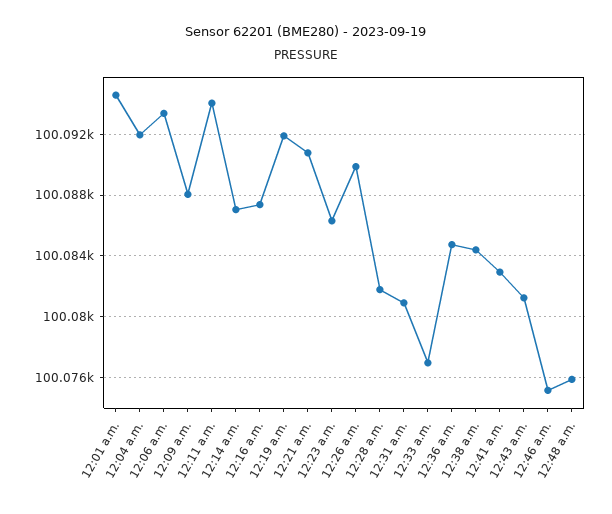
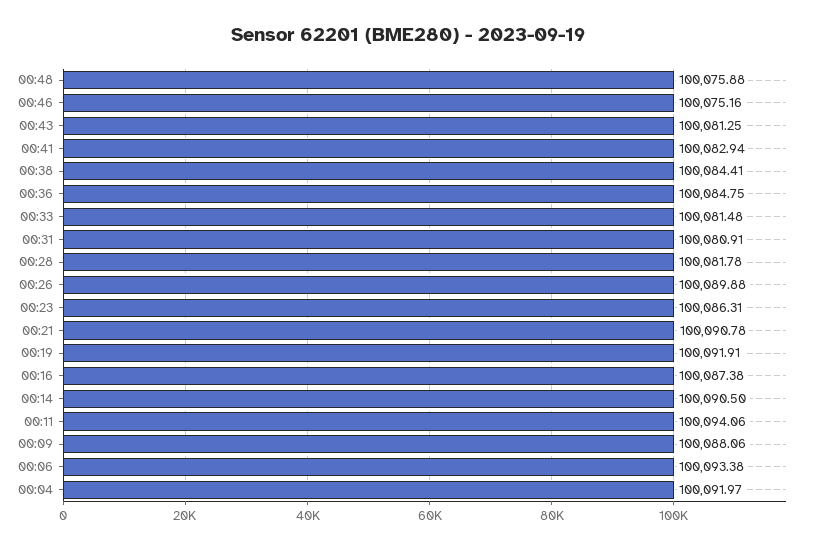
12:01 a.m.: 100094.5 -> none
12:14 a.m.: 100087 -> 100090.5
12:33 a.m.: 100077 -> 100081.48

